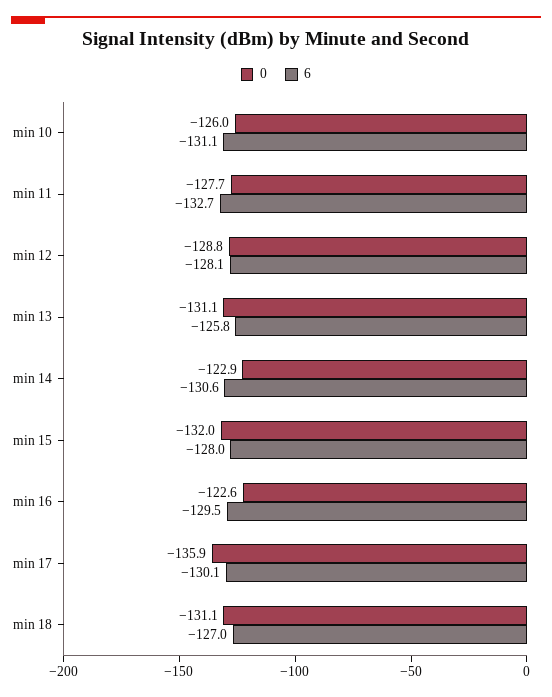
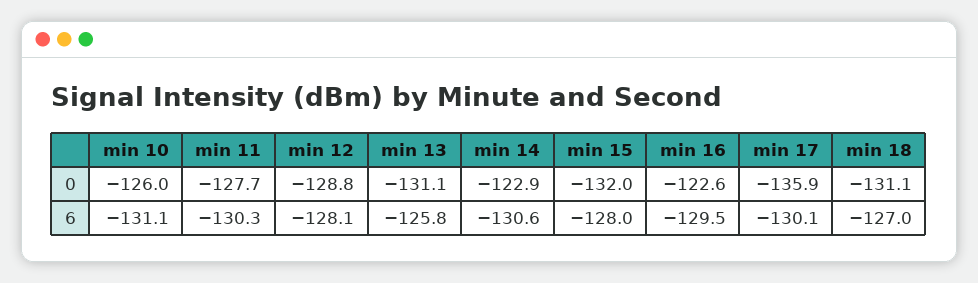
6, min 11: -132.7 -> -130.3

